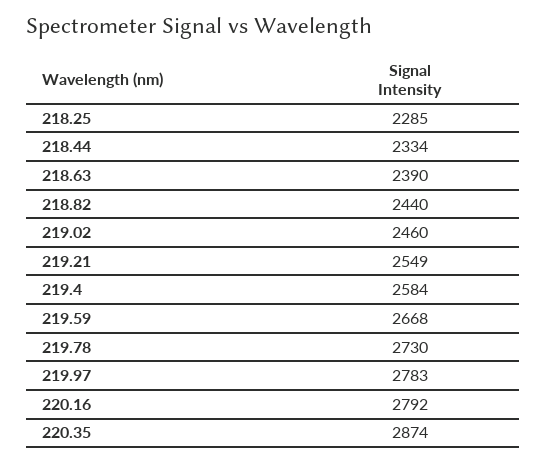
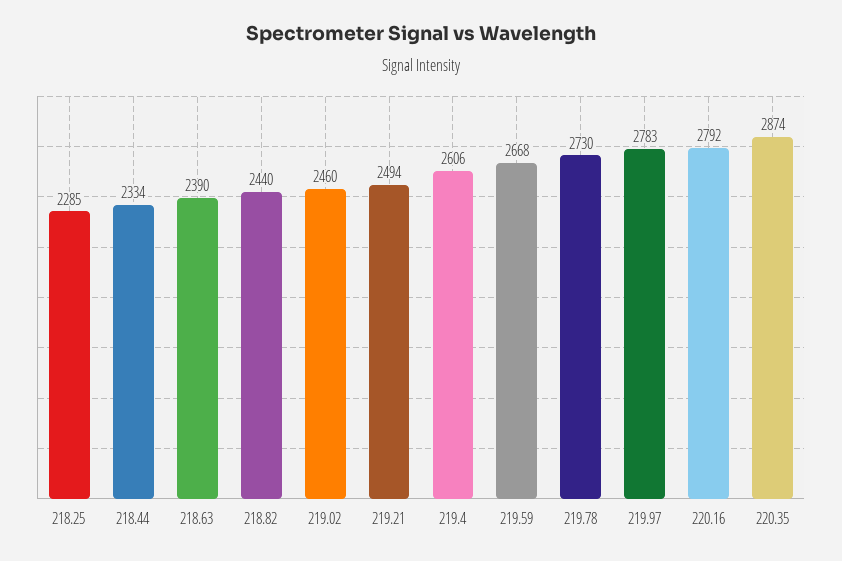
219.21: 2549 -> 2494
219.4: 2584 -> 2606

